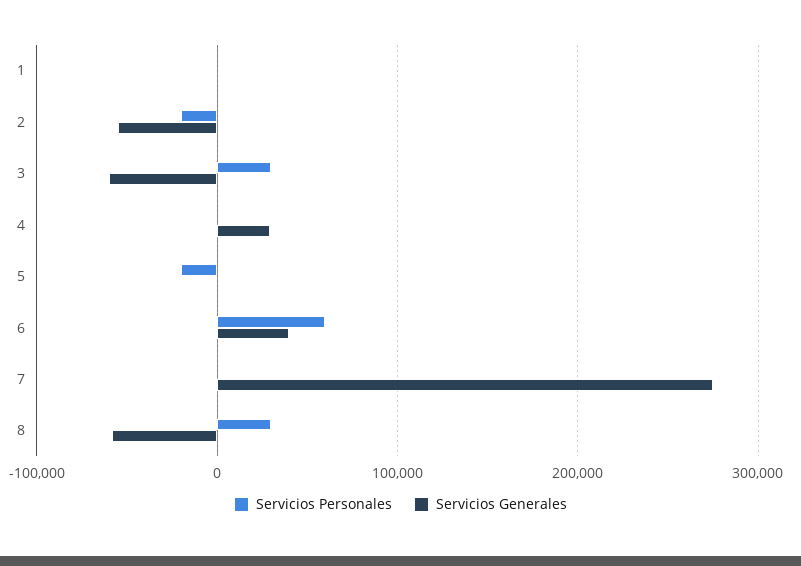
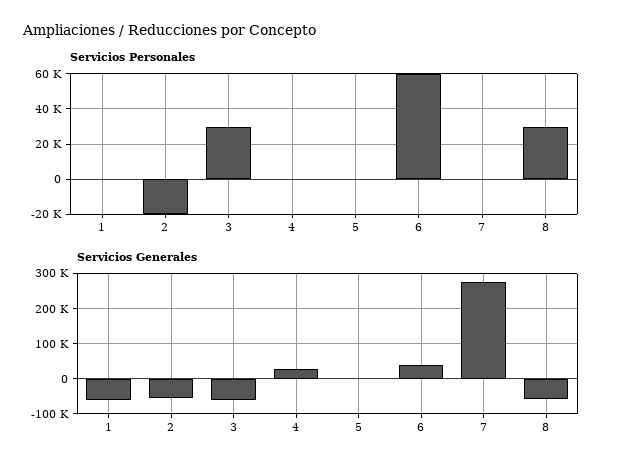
Servicios Generales, 1: 0 -> -60000
Servicios Personales, 5: -20000 -> 0

